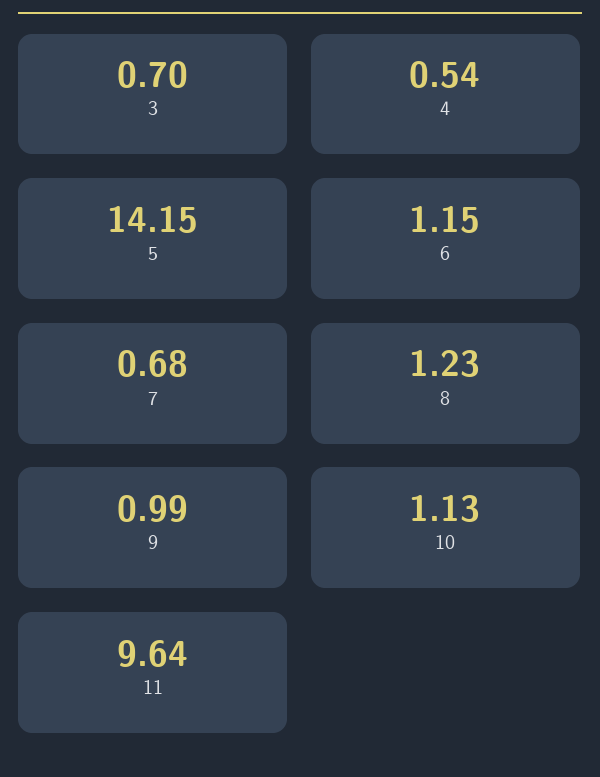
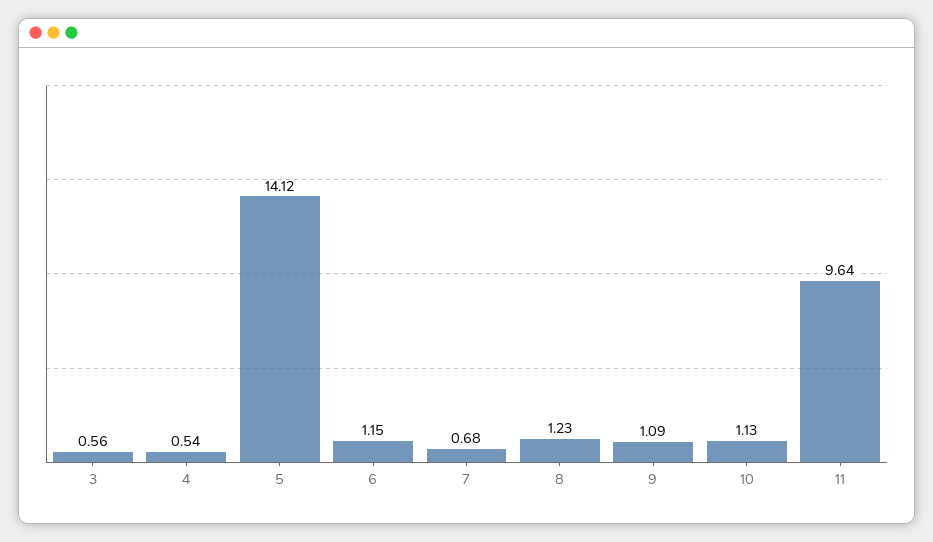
3: 0.7 -> 0.56
5: 14.15 -> 14.12
9: 0.99 -> 1.09

